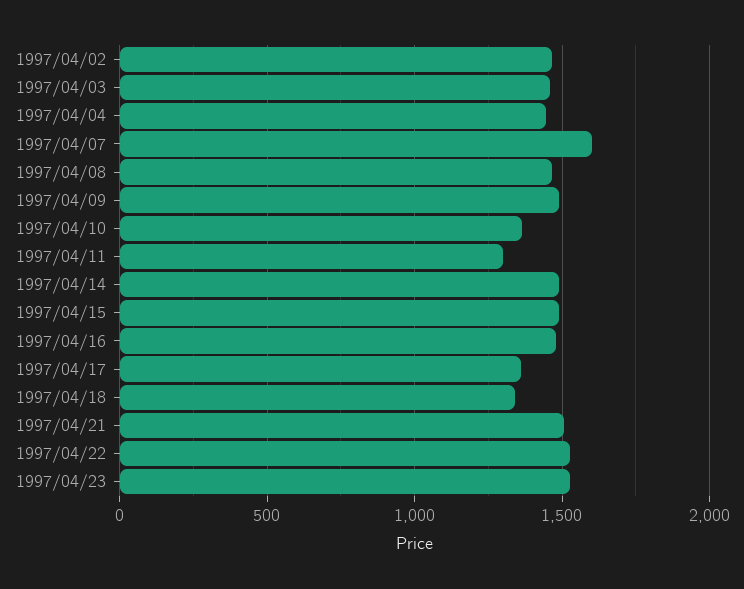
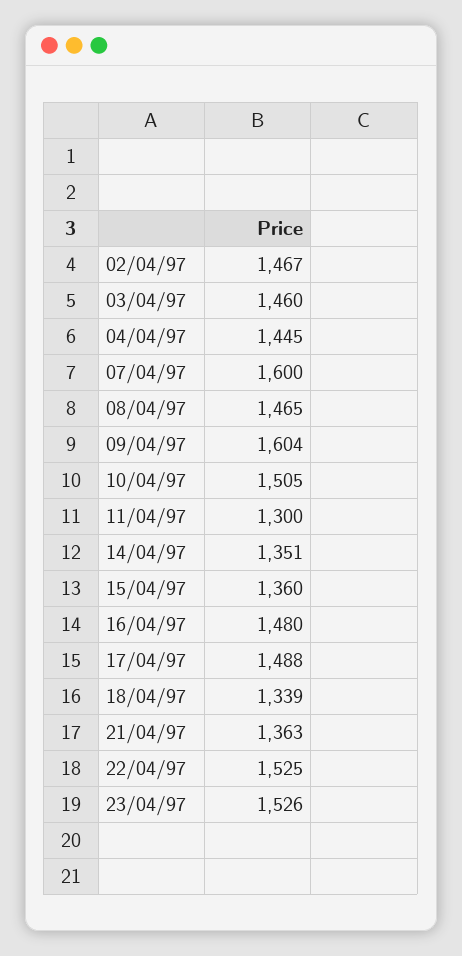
1997/04/09: 1500 -> 1604
1997/04/10: 1350 -> 1505
1997/04/14: 1500 -> 1351
1997/04/15: 1500 -> 1360
1997/04/17: 1350 -> 1488
1997/04/21: 1500 -> 1363

